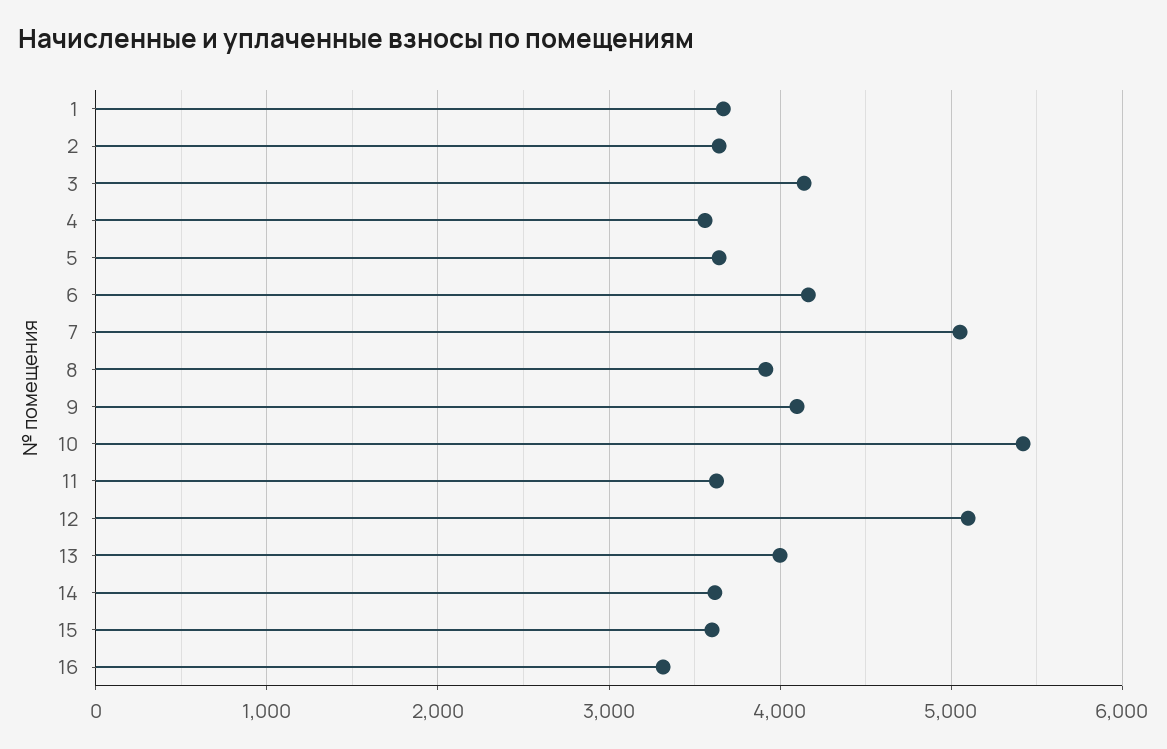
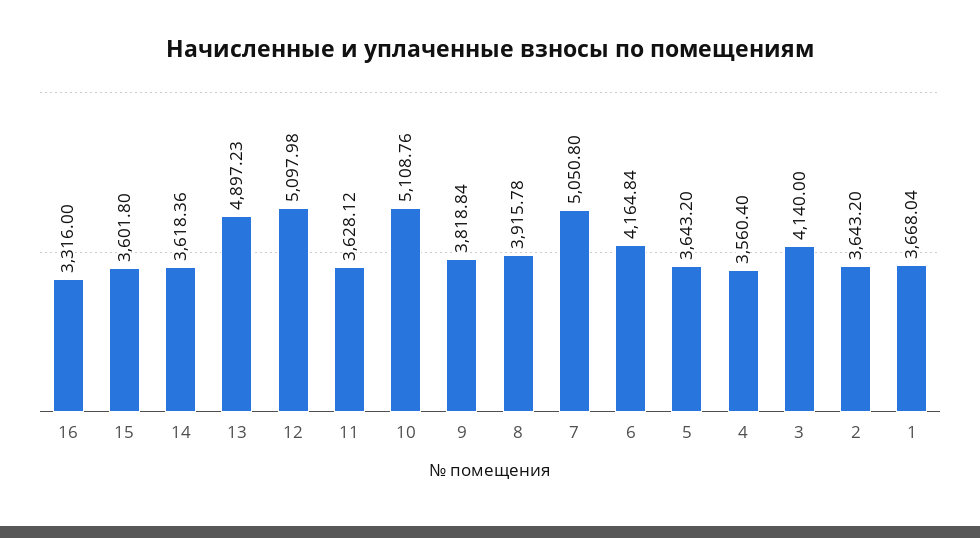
9: 4100 -> 3818.84
10: 5400 -> 5108.76
13: 4000 -> 4897.23

